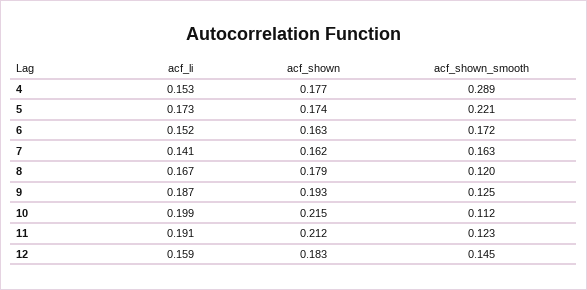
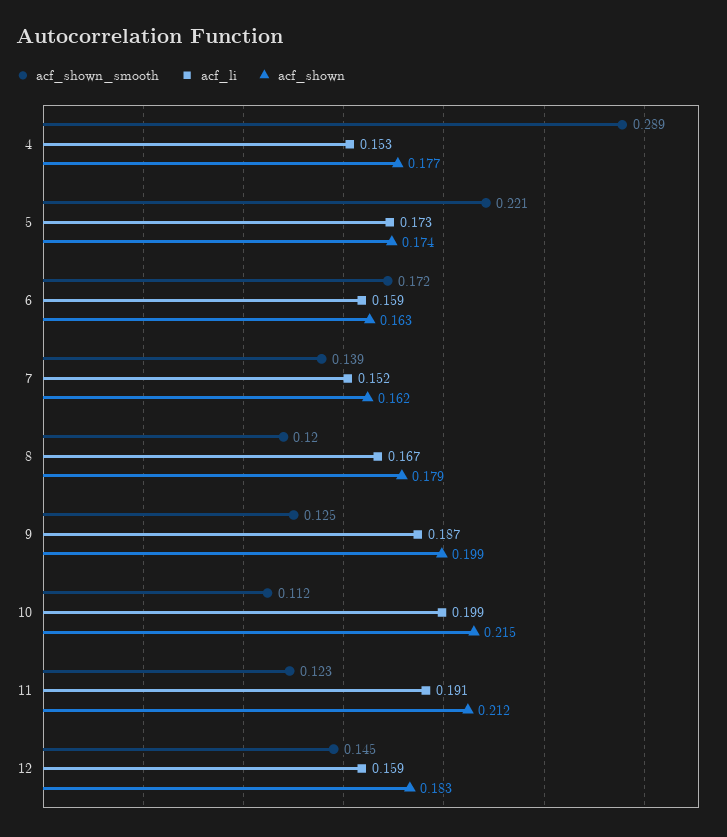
acf_li, 6: 0.152 -> 0.159
acf_li, 7: 0.141 -> 0.152
acf_shown_smooth, 7: 0.163 -> 0.139
acf_shown, 9: 0.193 -> 0.199

